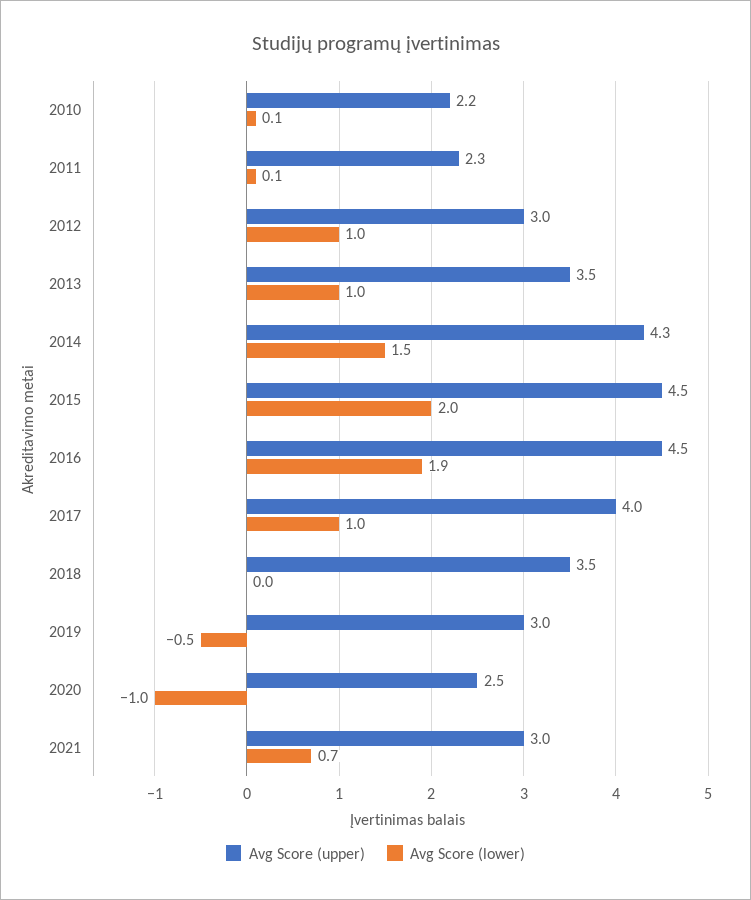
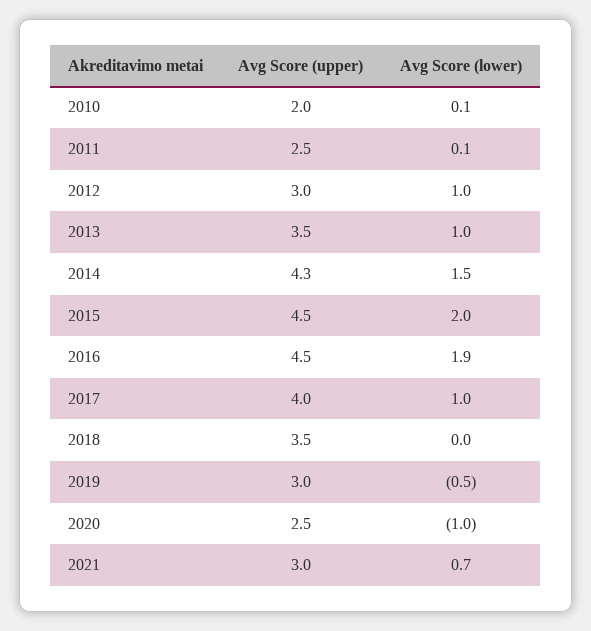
Avg Score (upper), 2010: 2.2 -> 2
Avg Score (upper), 2011: 2.3 -> 2.5

